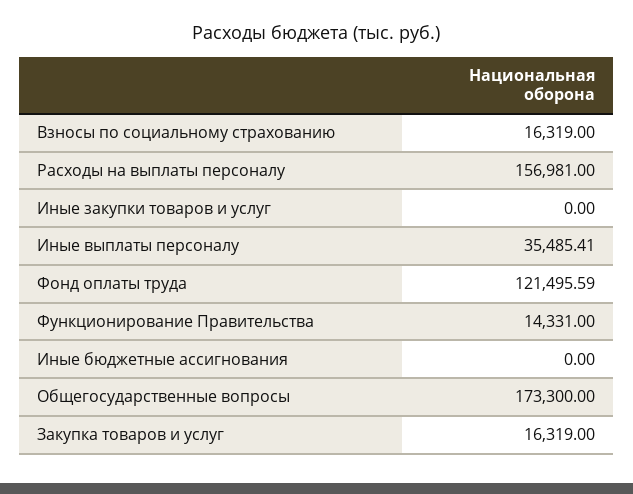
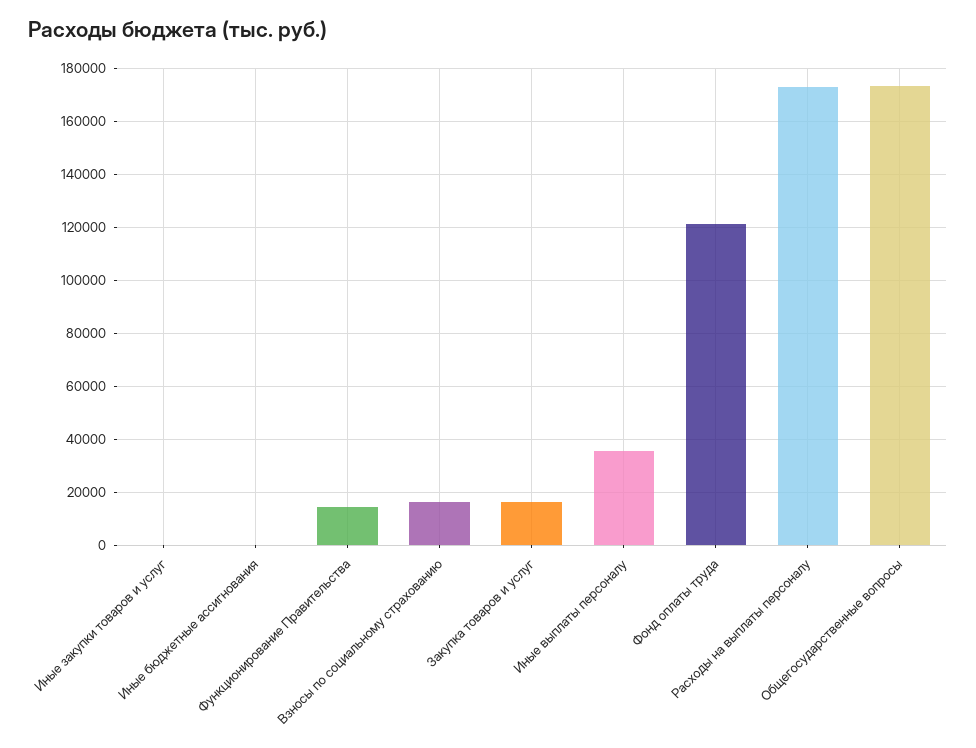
Расходы на выплаты персоналу: 156981 -> 172500

